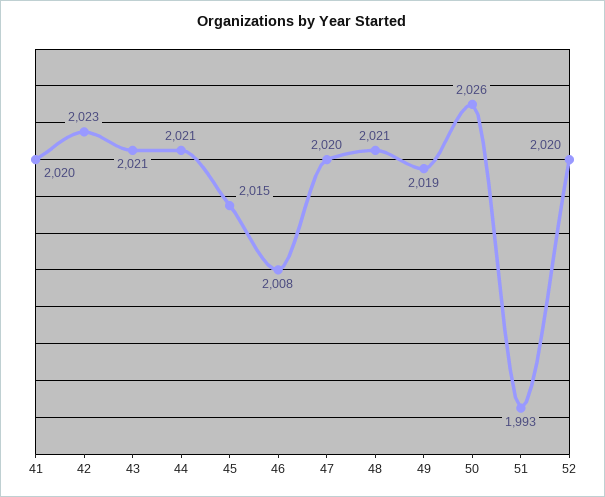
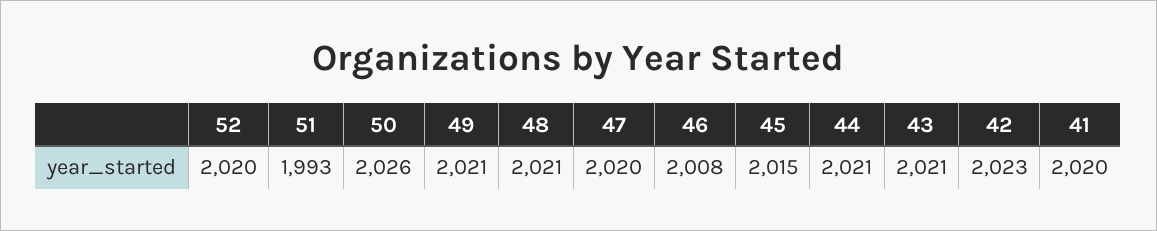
49: 2019 -> 2021

